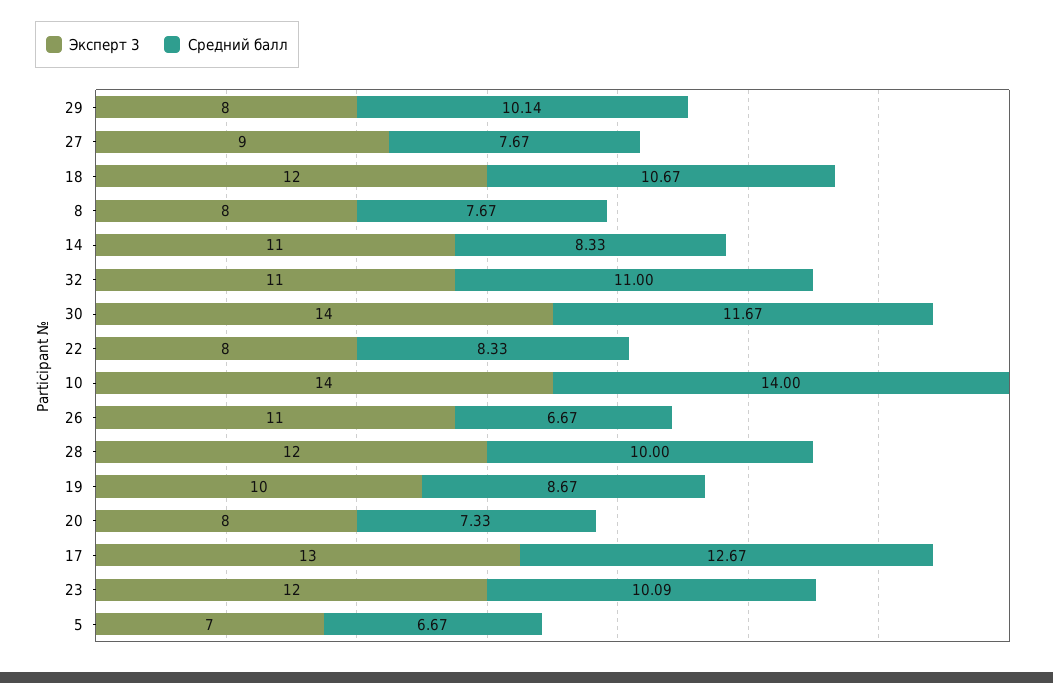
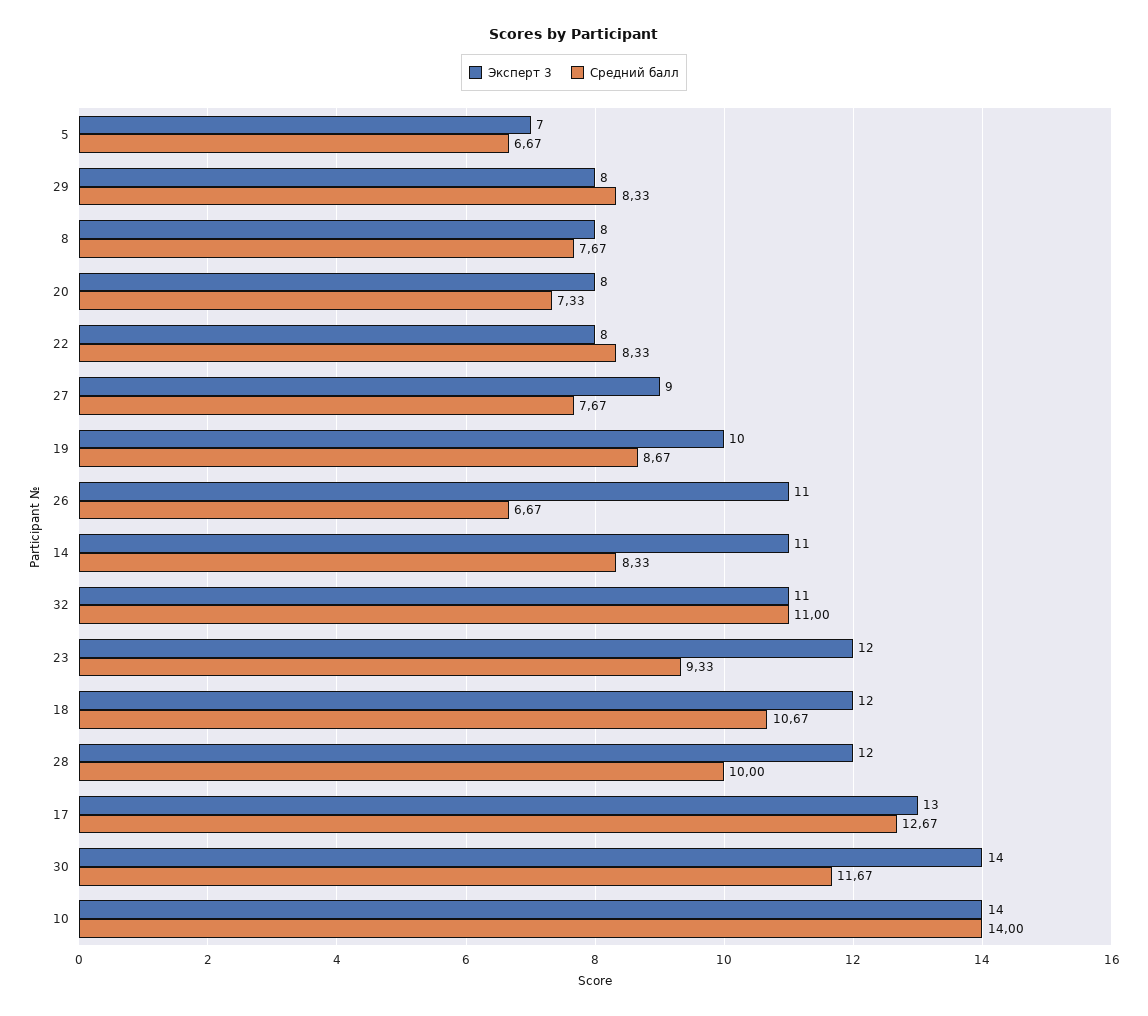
Средний балл, 29: 10.14 -> 8.33
Средний балл, 23: 10.09 -> 9.33

